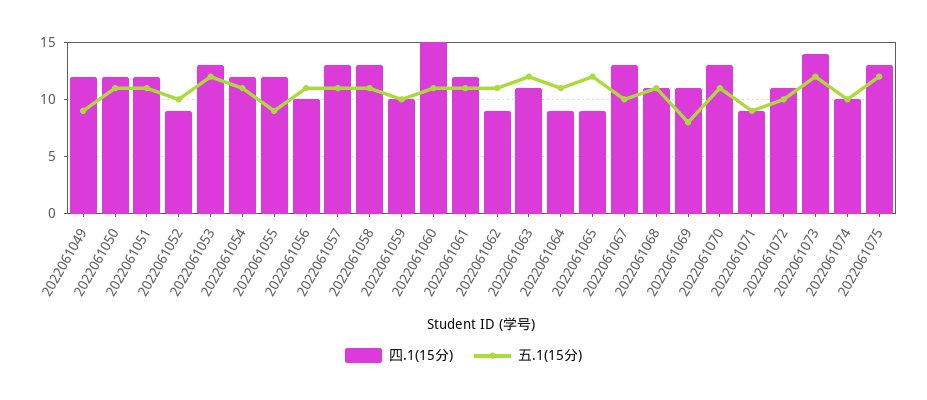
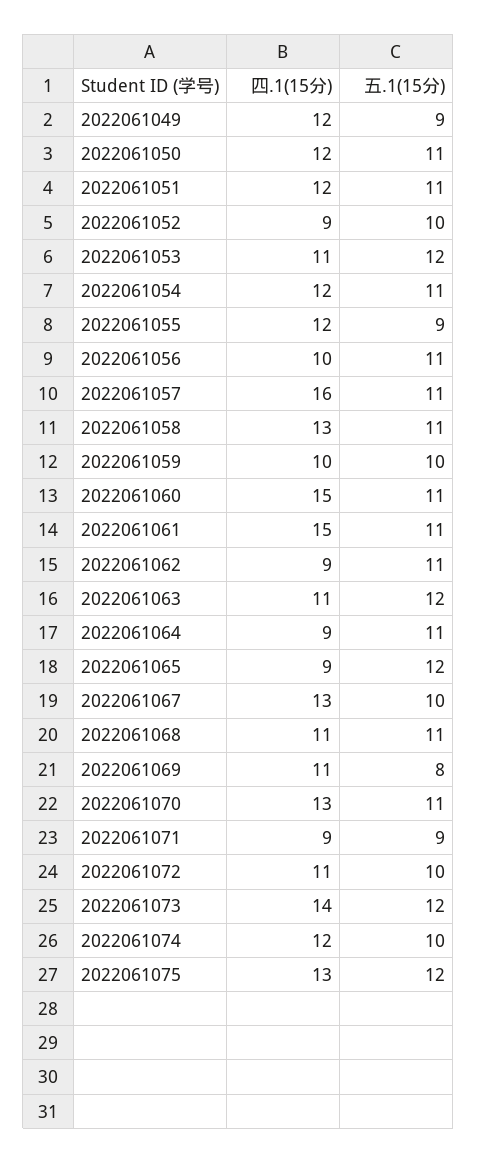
四.1(15分), 2022061053: 13 -> 11
四.1(15分), 2022061057: 13 -> 16
四.1(15分), 2022061061: 12 -> 15
四.1(15分), 2022061074: 10 -> 12

